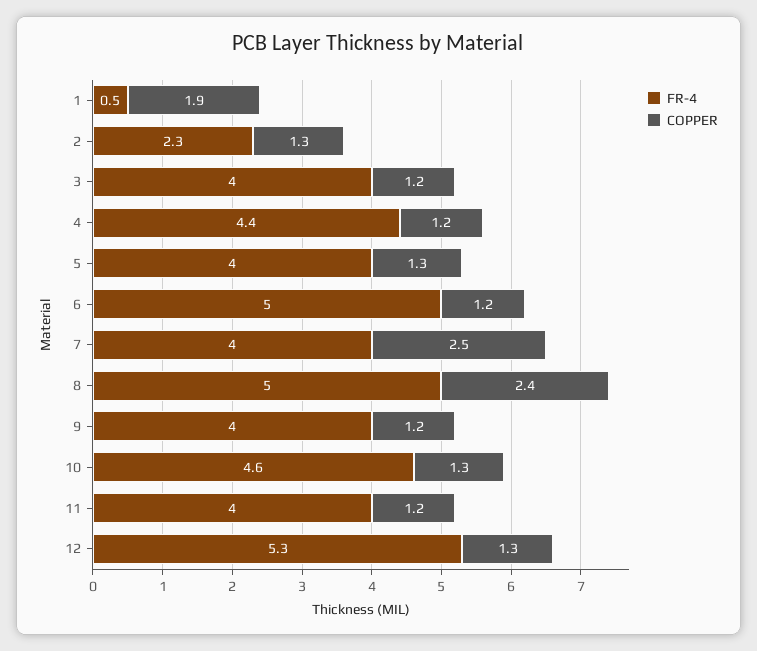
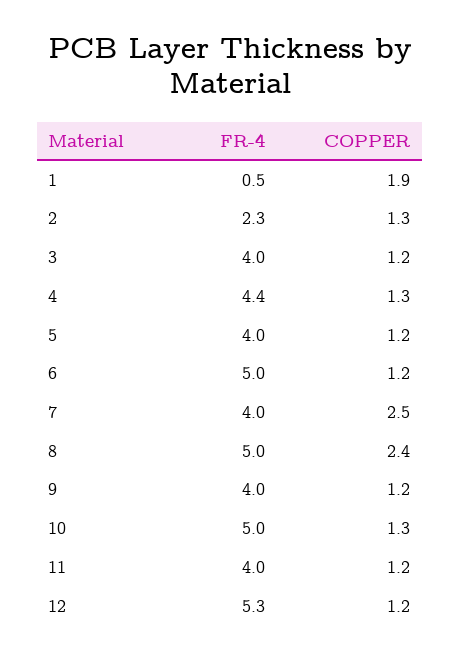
COPPER, 4: 1.2 -> 1.3
COPPER, 5: 1.3 -> 1.2
FR-4, 10: 4.6 -> 5
COPPER, 12: 1.3 -> 1.2

